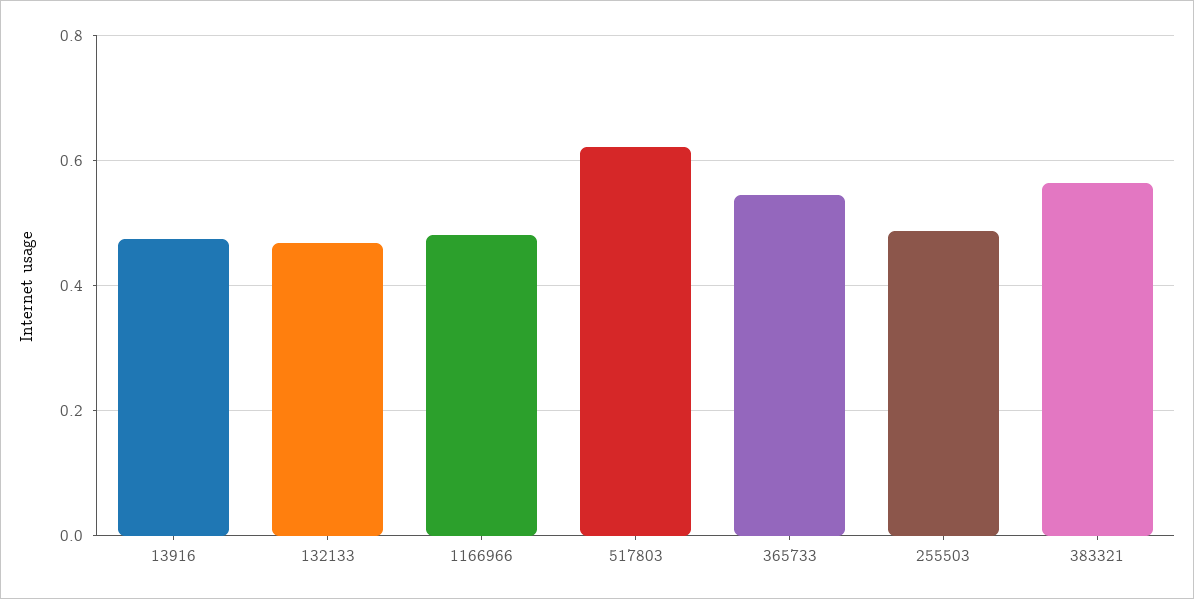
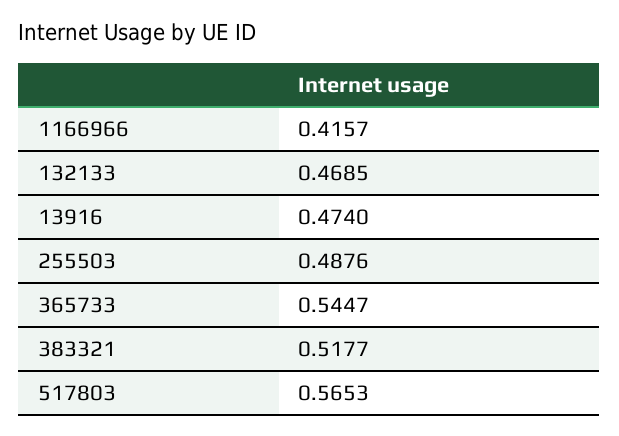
1166966: 0.48 -> 0.4157
517803: 0.62 -> 0.5653
383321: 0.56 -> 0.5177

